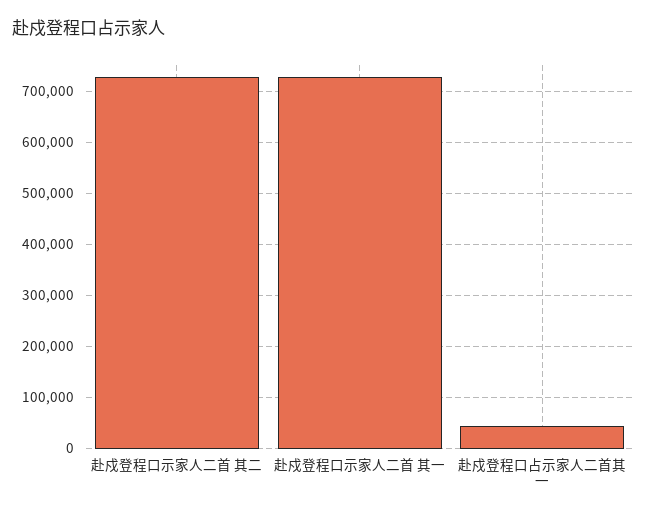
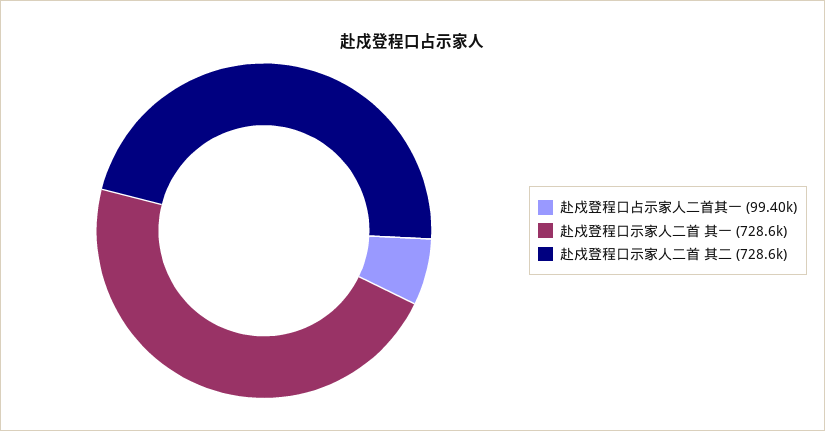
赴戍登程口占示家人二首其一: 40000 -> 99400

